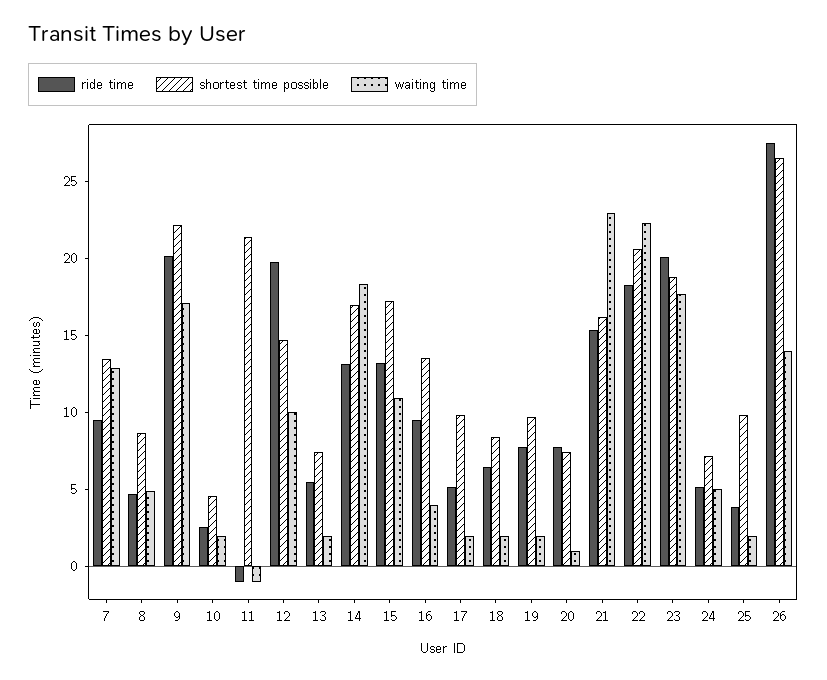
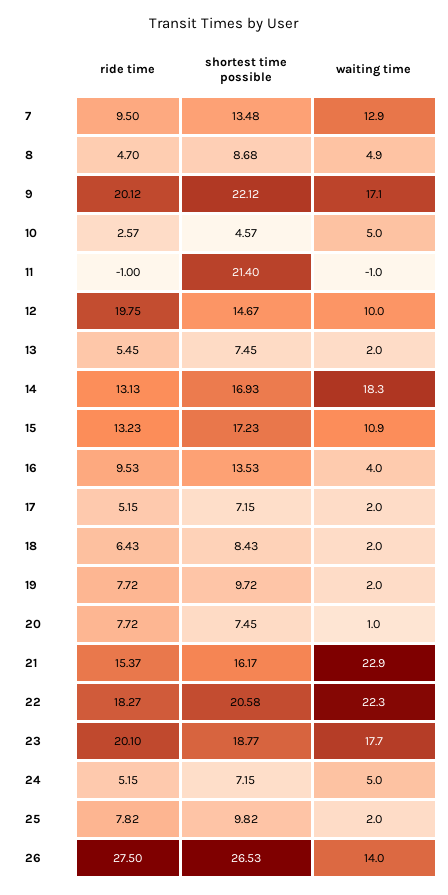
waiting time, 10: 2 -> 5
shortest time possible, 17: 10 -> 7.15
ride time, 25: 4 -> 7.82

